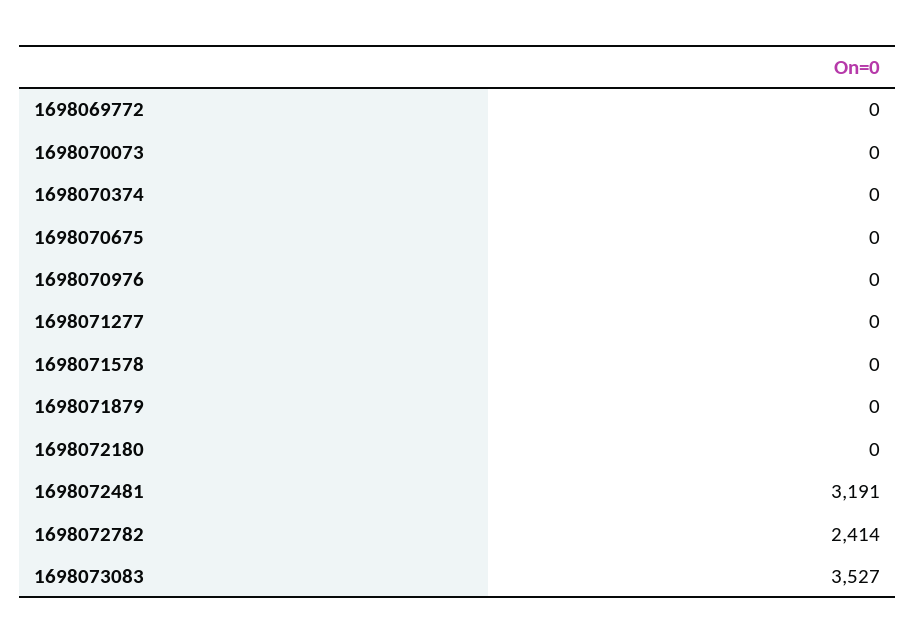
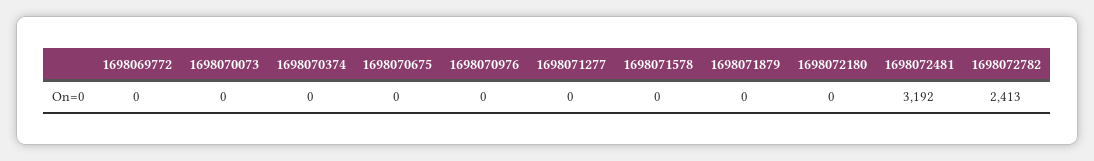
1698072481: 3191 -> 3192
1698072782: 2414 -> 2413
1698073083: 3527 -> none

